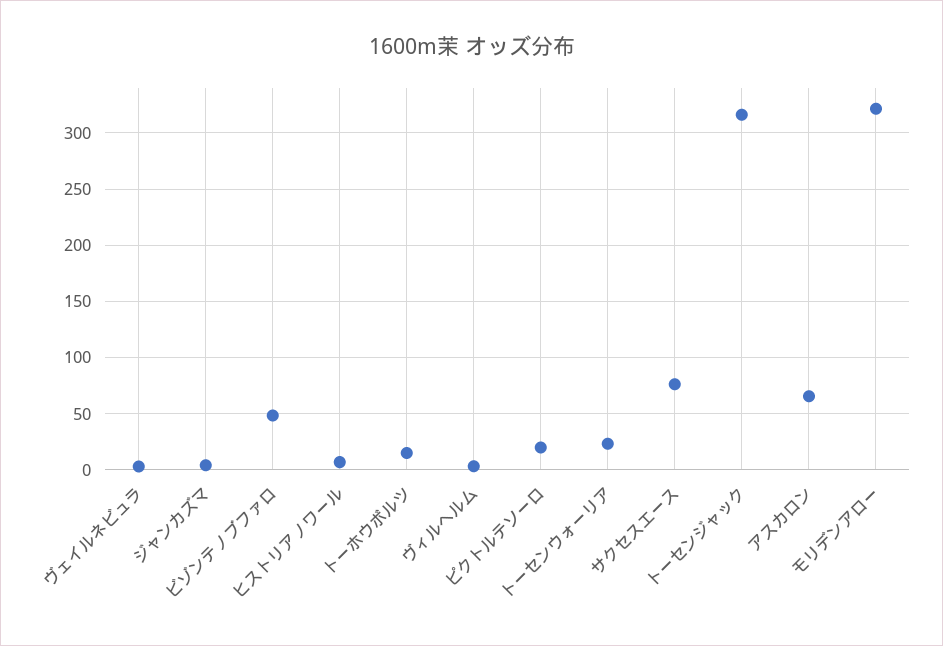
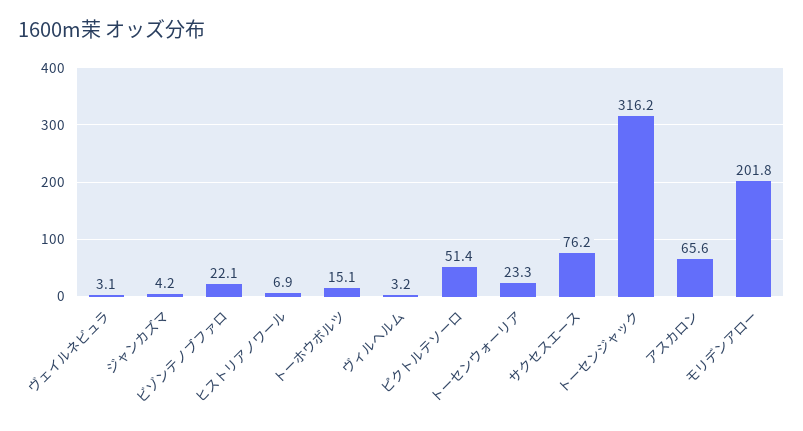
ビゾンテノブファロ: 50 -> 22.1
ピクトルテソーロ: 20 -> 51.4
モリデンアロー: 320 -> 201.8

